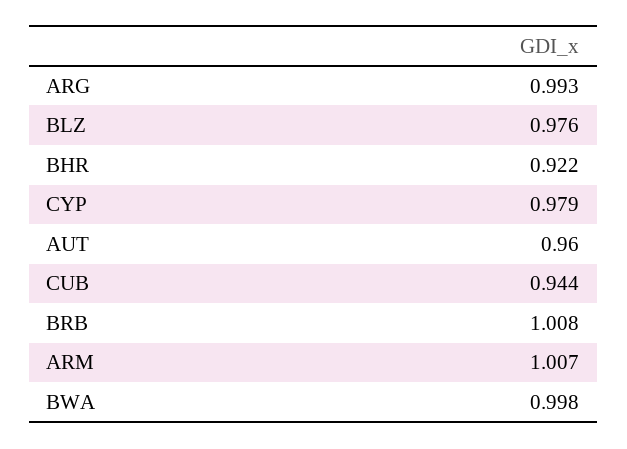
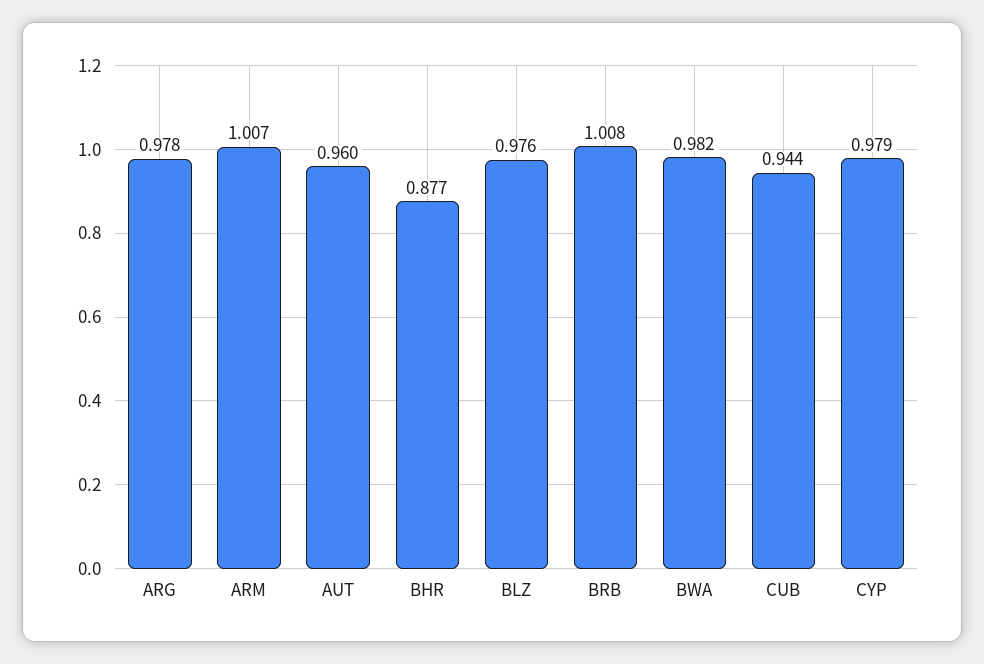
ARG: 0.993 -> 0.978
BHR: 0.922 -> 0.877
BWA: 0.998 -> 0.982

